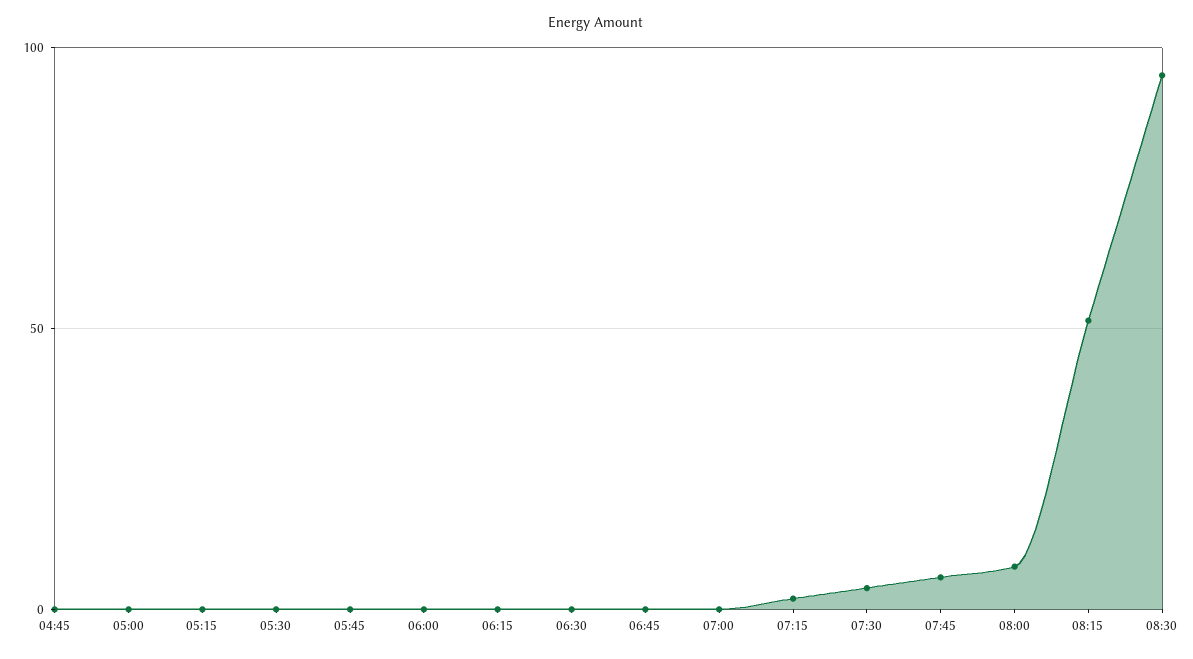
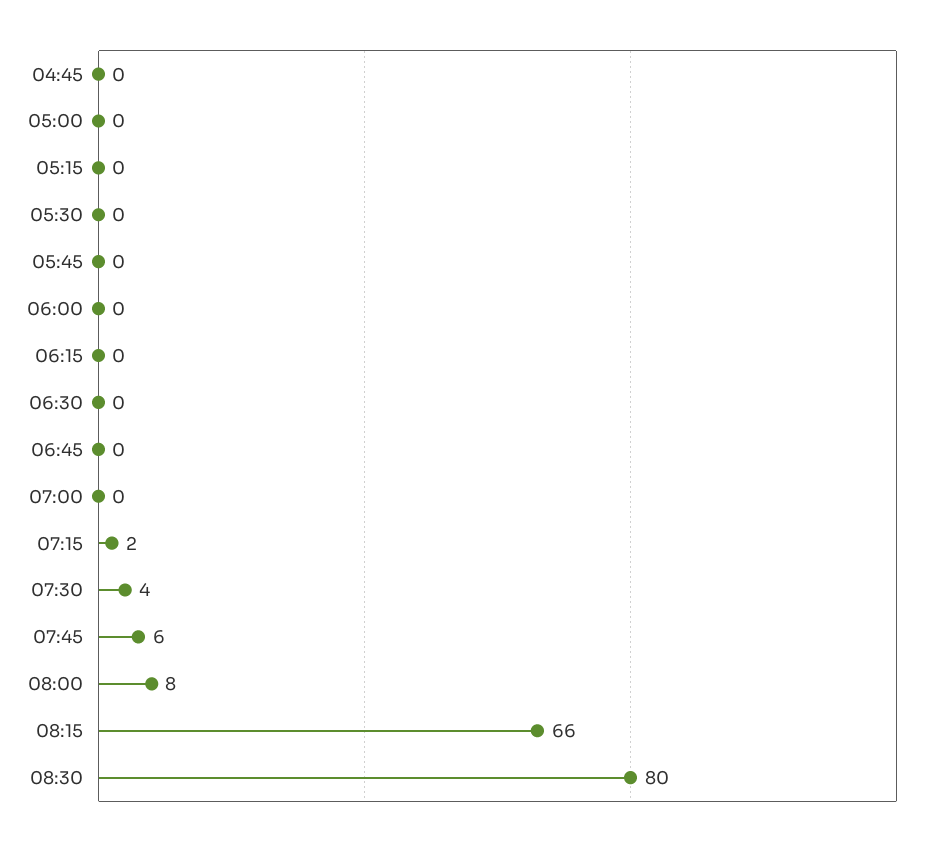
08:15: 50 -> 66
08:30: 95 -> 80

